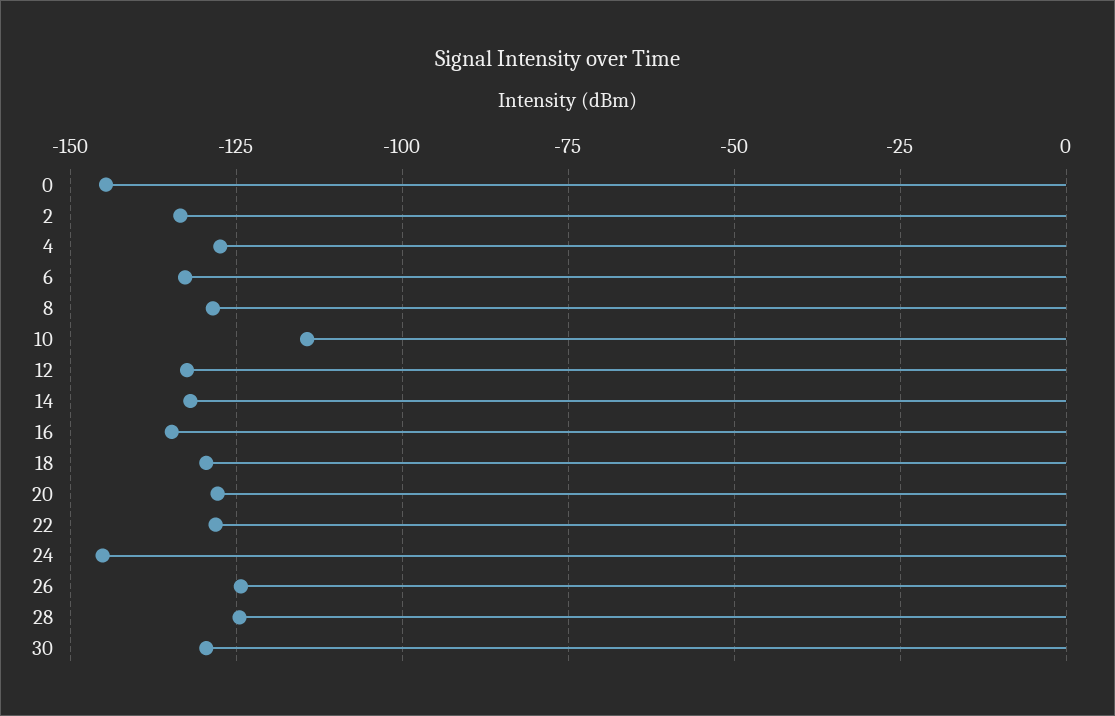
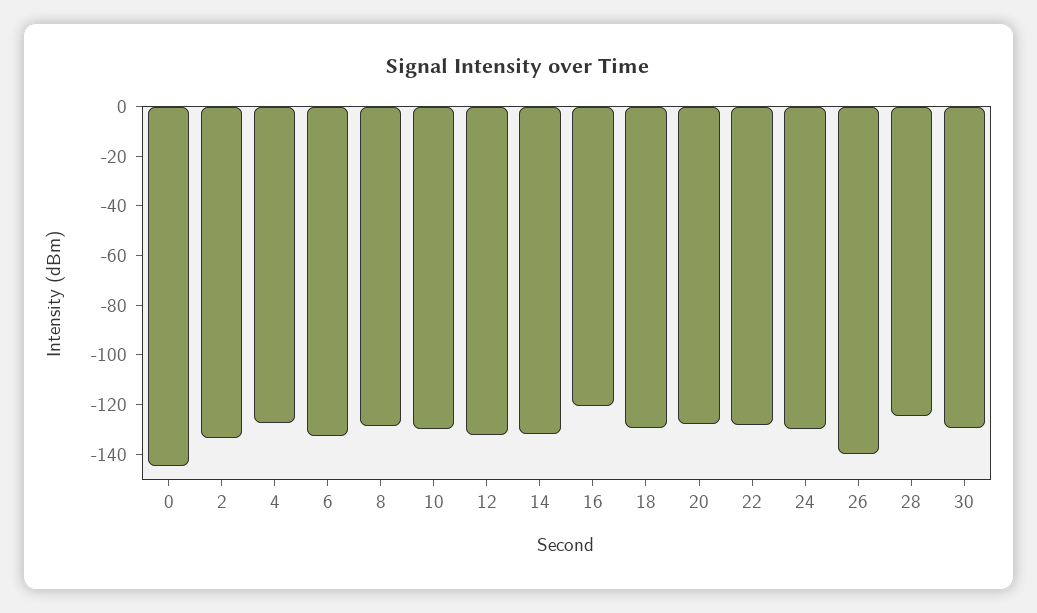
10: -115 -> -130
16: -135 -> -120
24: -145 -> -130
26: -125 -> -140

